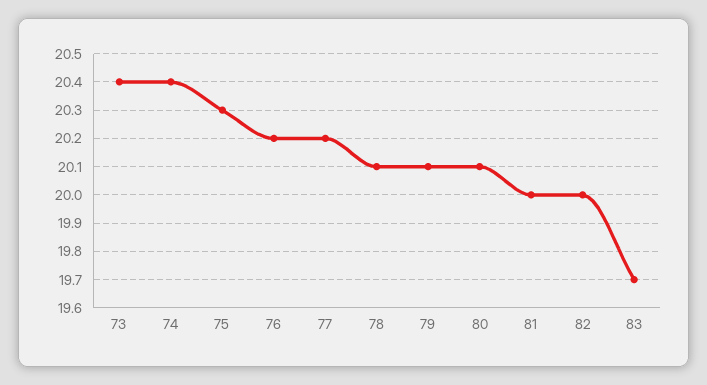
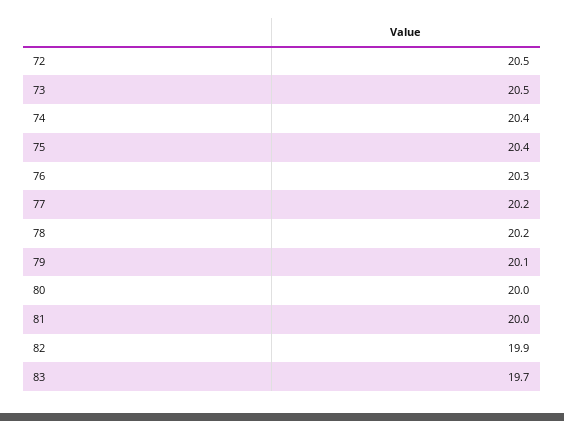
73: 20.4 -> 20.5
75: 20.3 -> 20.4
76: 20.2 -> 20.3
78: 20.1 -> 20.2
80: 20.1 -> 20
82: 20 -> 19.9
72: none -> 20.5

